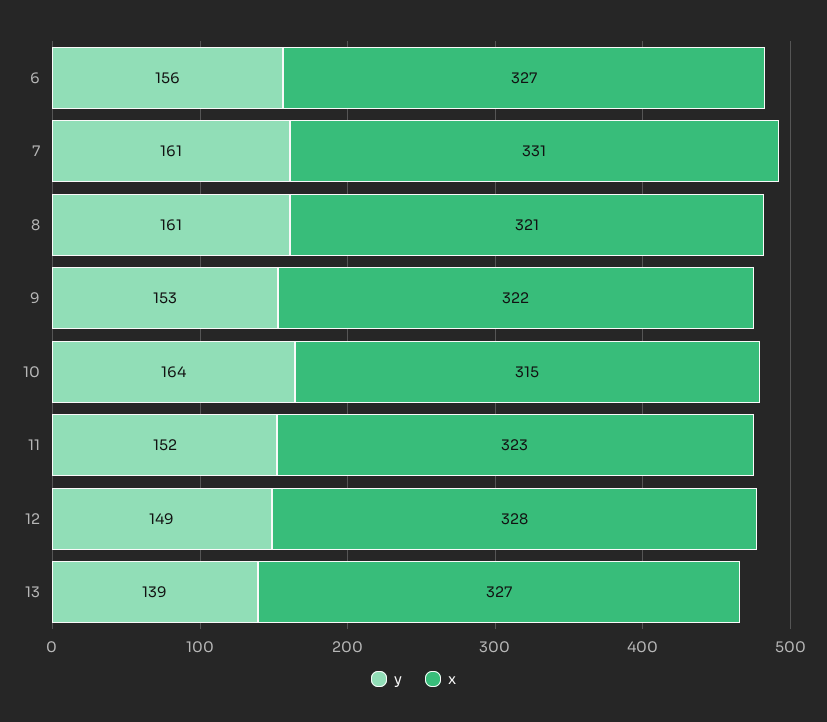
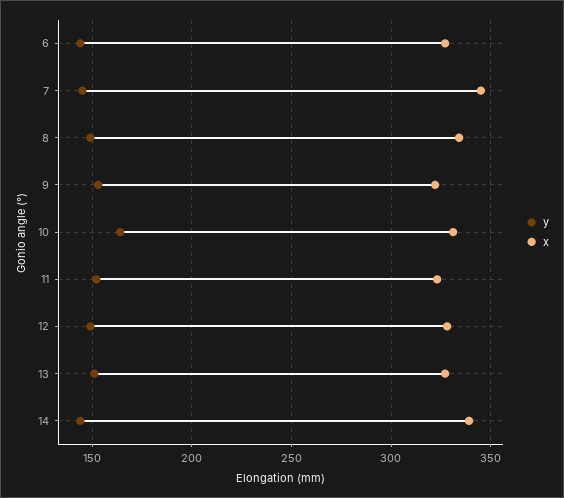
y, 6: 156 -> 145
y, 7: 161 -> 145
x, 7: 331 -> 345
y, 8: 161 -> 150
x, 8: 321 -> 335
x, 10: 315 -> 330
y, 13: 139 -> 150
y, 14: none -> 145
x, 14: none -> 340

